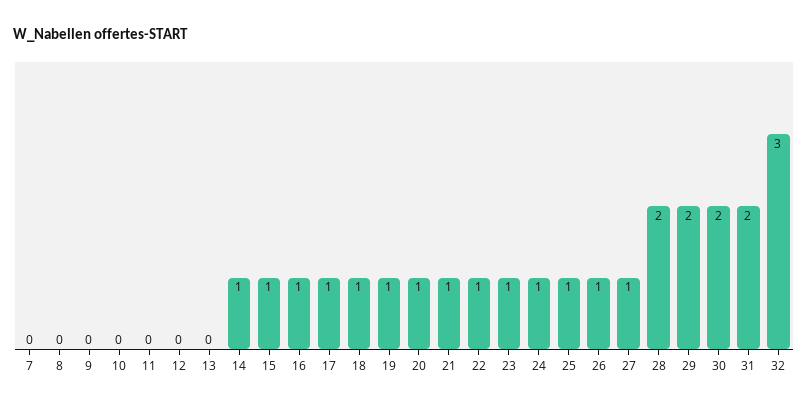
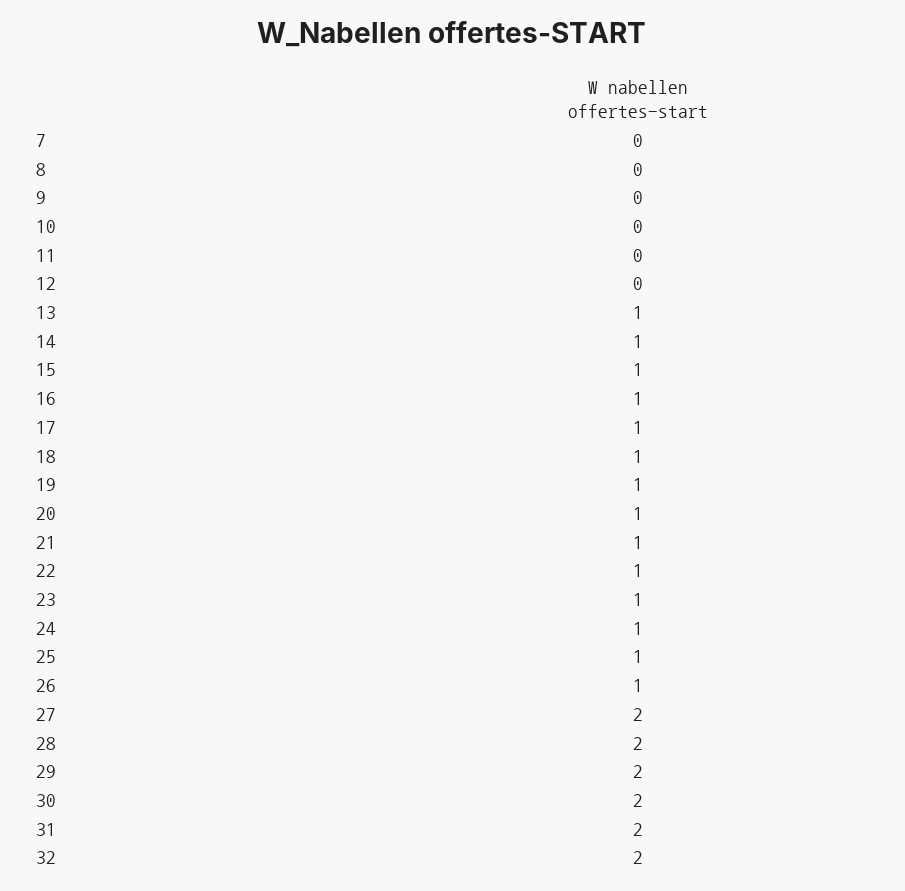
13: 0 -> 1
27: 1 -> 2
32: 3 -> 2

